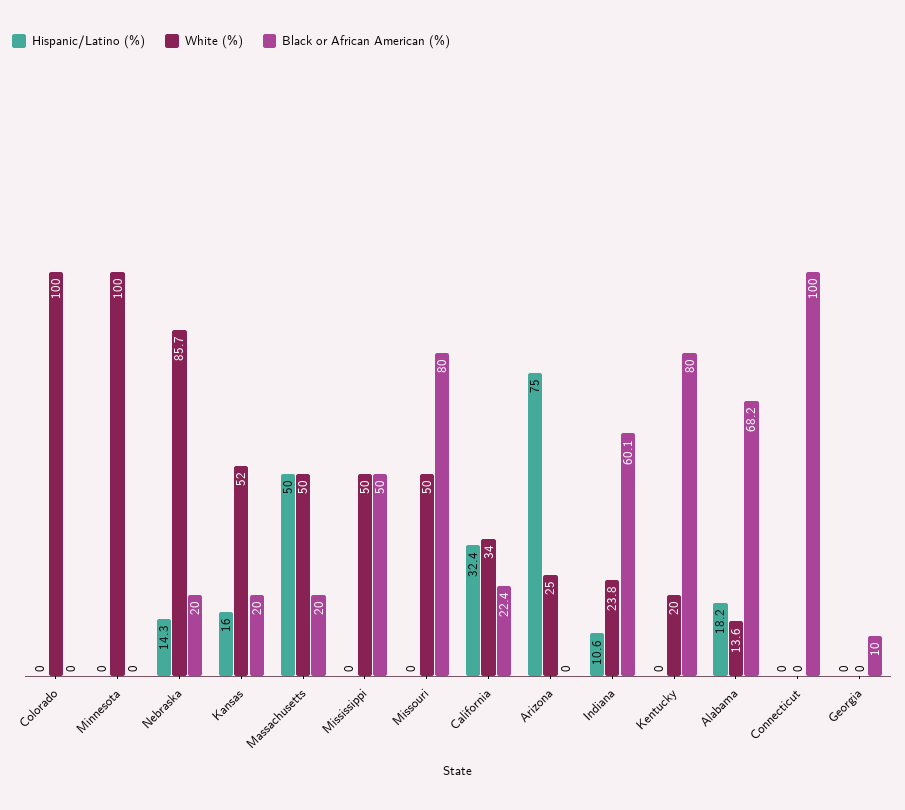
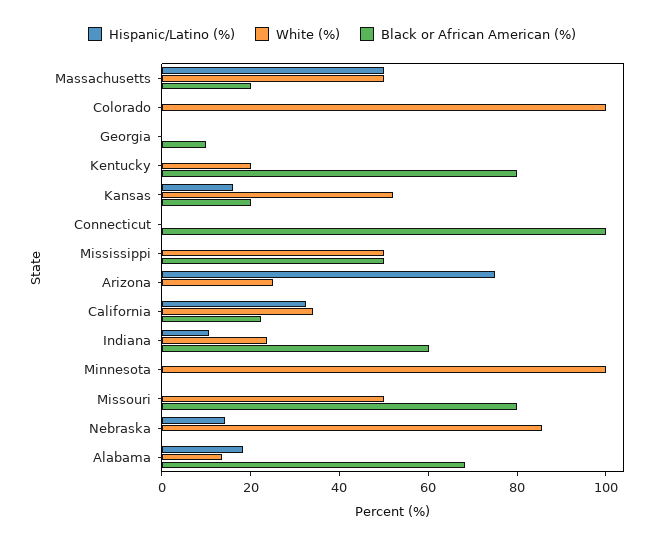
Black or African American (%), Nebraska: 20 -> 0

